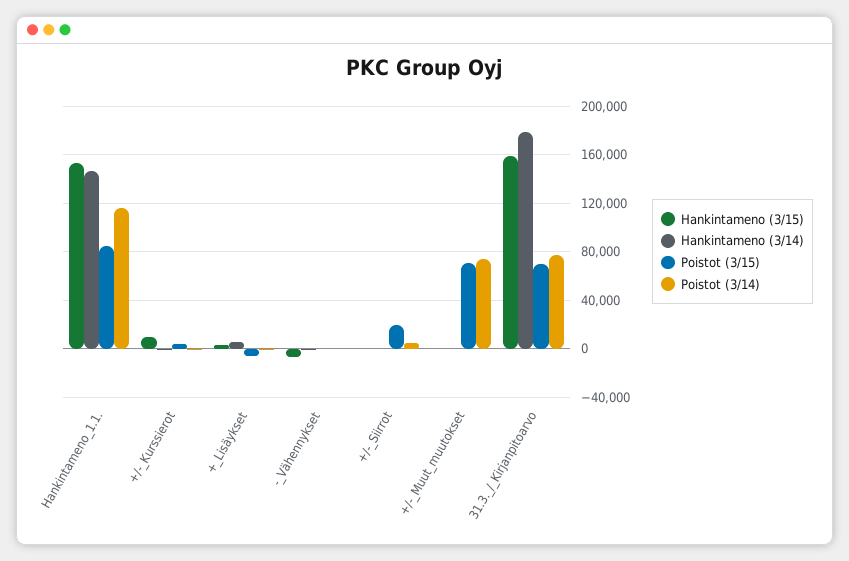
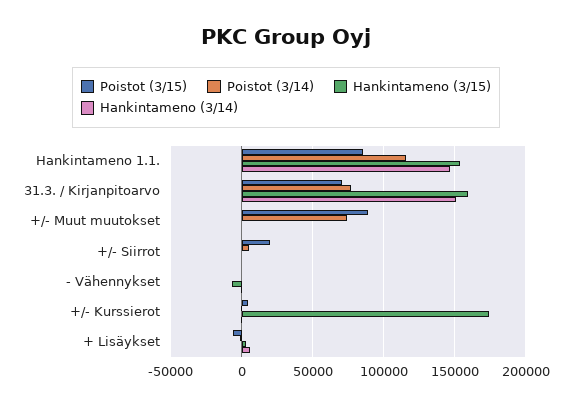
Hankintameno (3/15), +/-_Kurssierot: 10000 -> 175000
Poistot (3/15), +/-_Muut_muutokset: 70000 -> 90000
Hankintameno (3/14), 31.3._/_Kirjanpitoarvo: 180000 -> 150000

